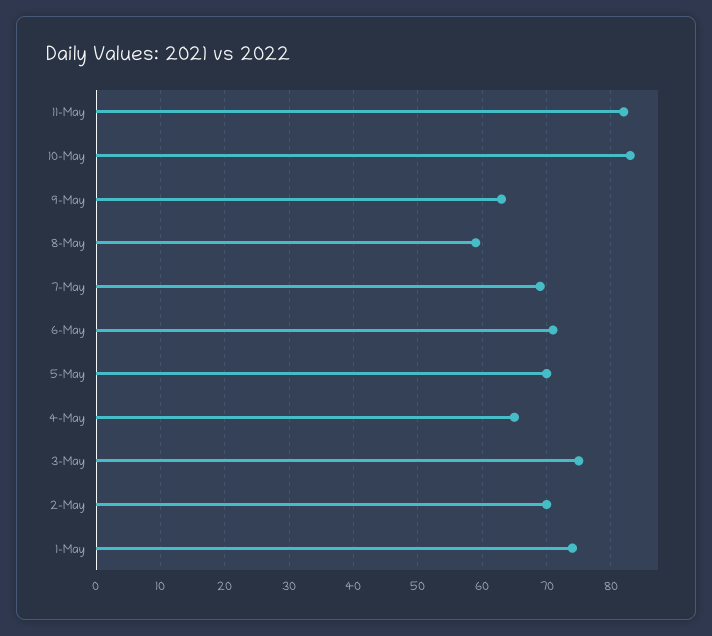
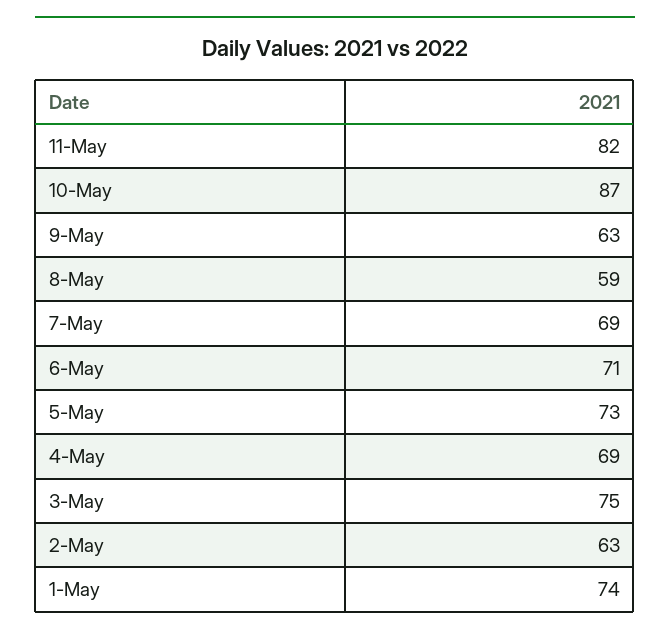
10-May: 83 -> 87
5-May: 70 -> 73
4-May: 65 -> 69
2-May: 70 -> 63

